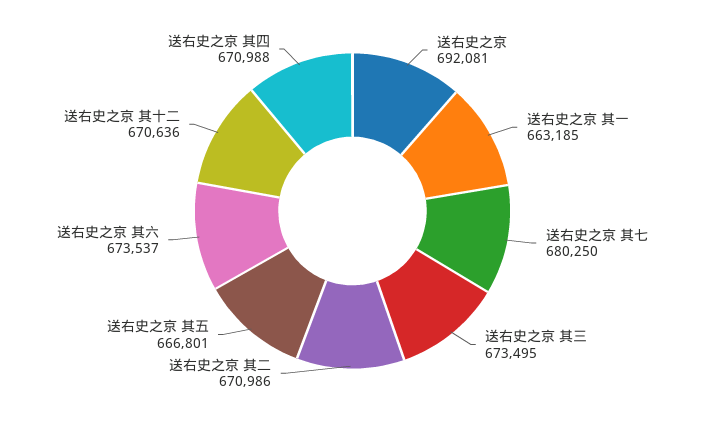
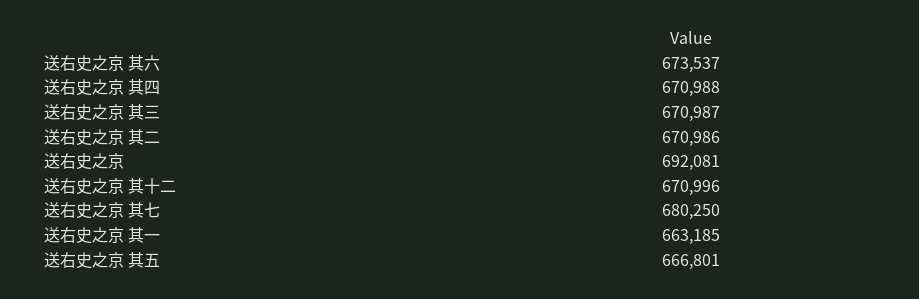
送右史之京 其三: 673495 -> 670987
送右史之京 其十二: 670636 -> 670996

